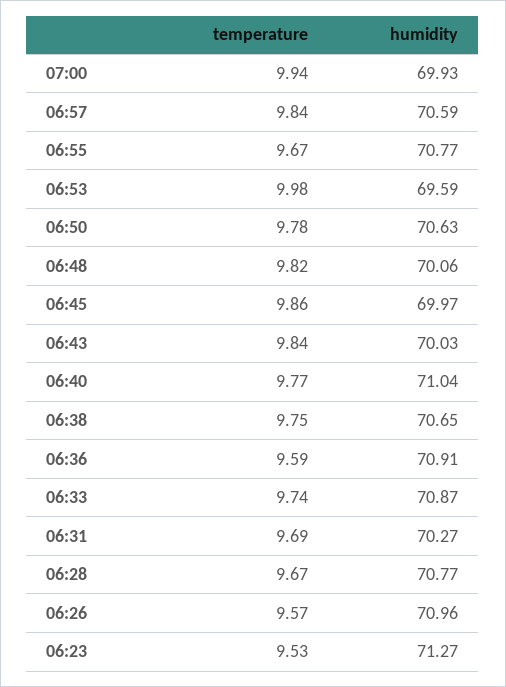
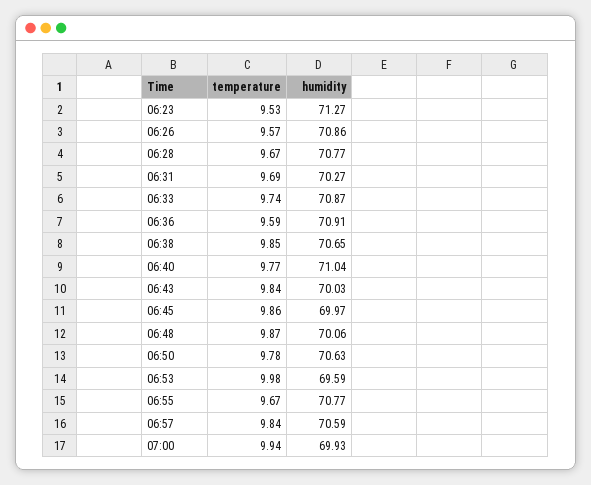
temperature, 06:48: 9.82 -> 9.87
temperature, 06:38: 9.75 -> 9.85
humidity, 06:26: 70.96 -> 70.86

